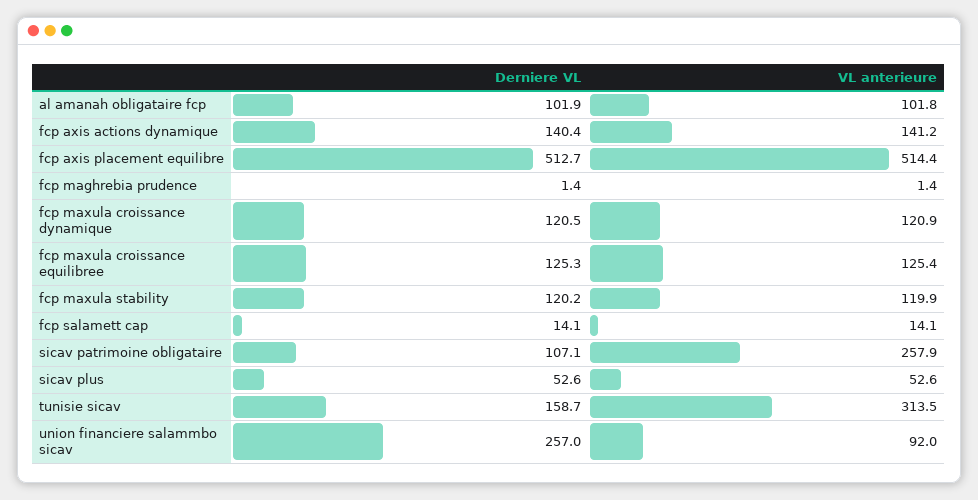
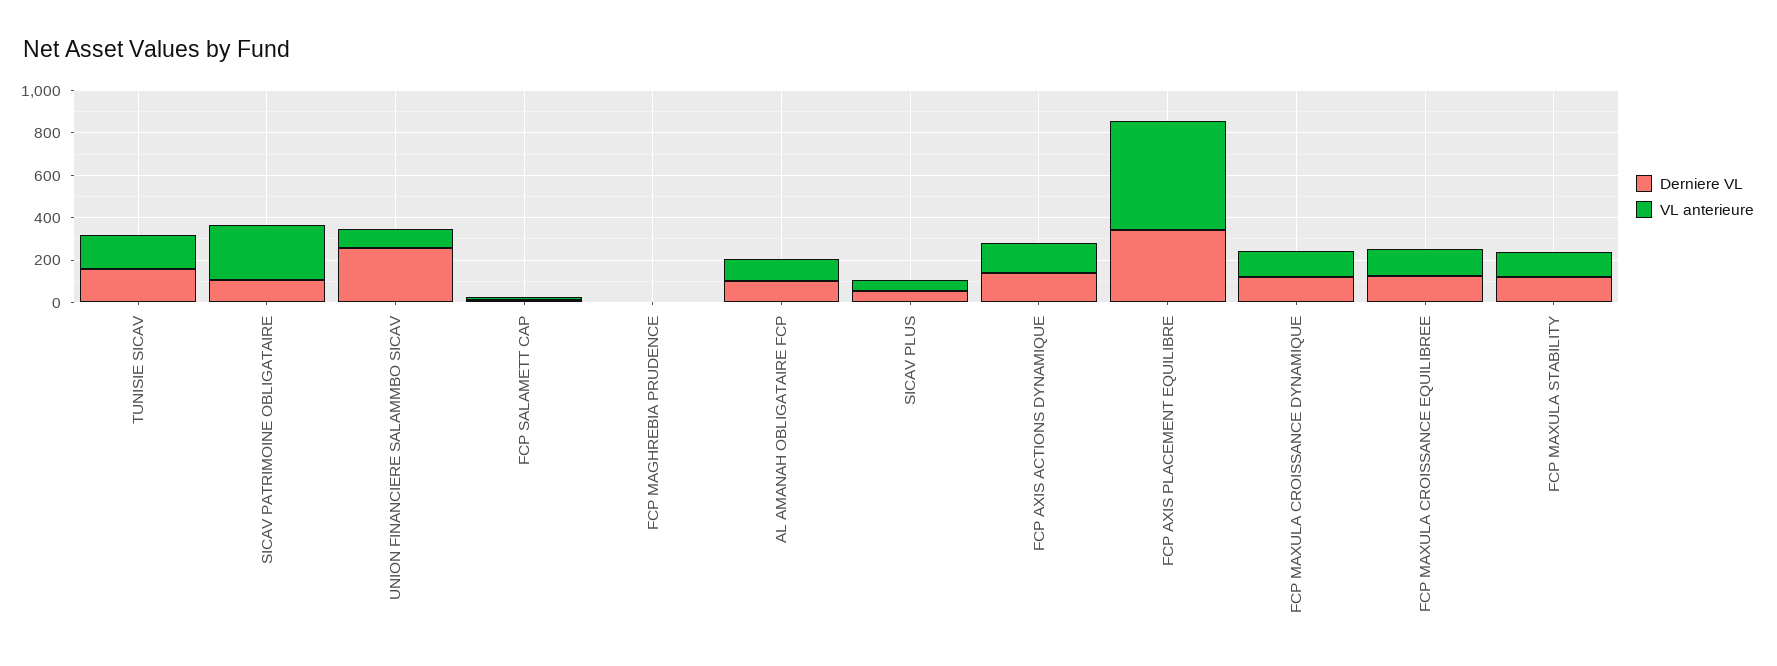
Derniere VL, fcp axis placement equilibre: 512.7 -> 350
VL anterieure, tunisie sicav: 313.5 -> 150

